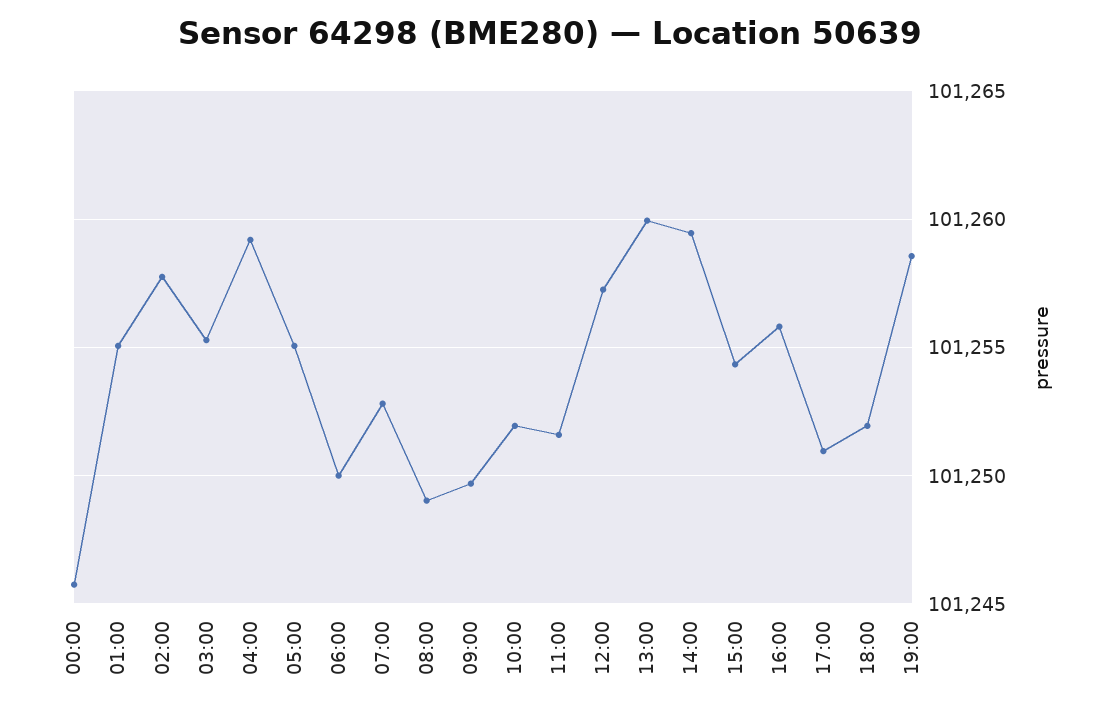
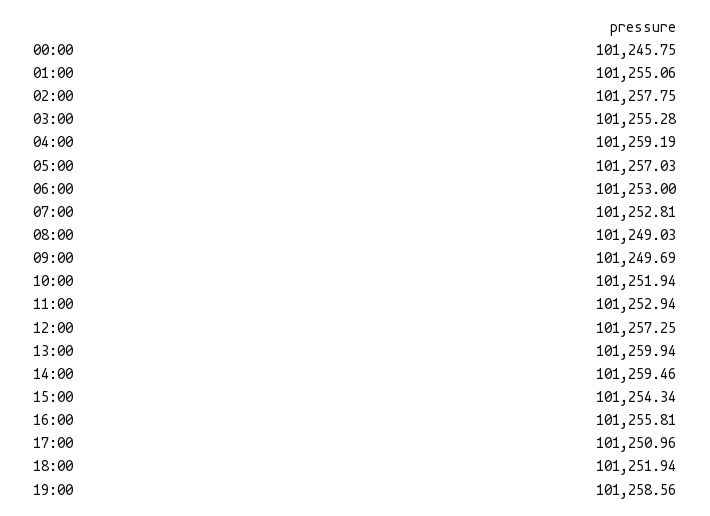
05:00: 101255 -> 101257.03
06:00: 101250 -> 101253
11:00: 101251.5 -> 101252.94

